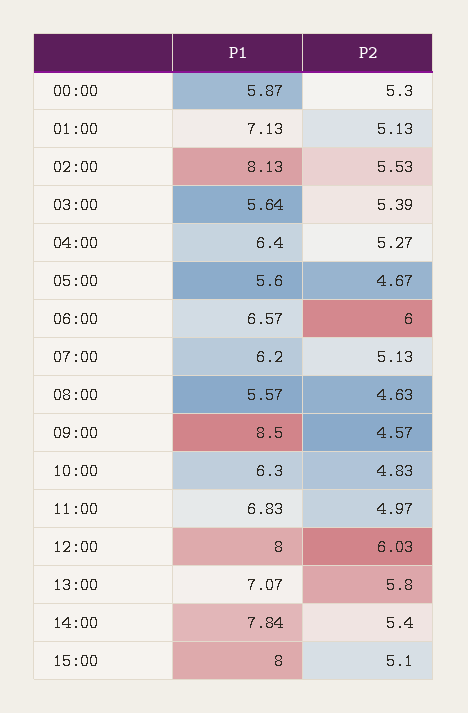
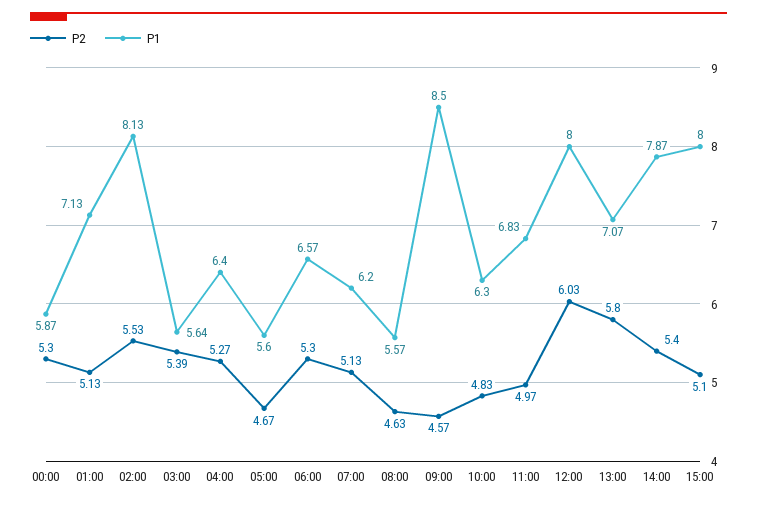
P2, 06:00: 6 -> 5.3
P1, 14:00: 7.84 -> 7.87

